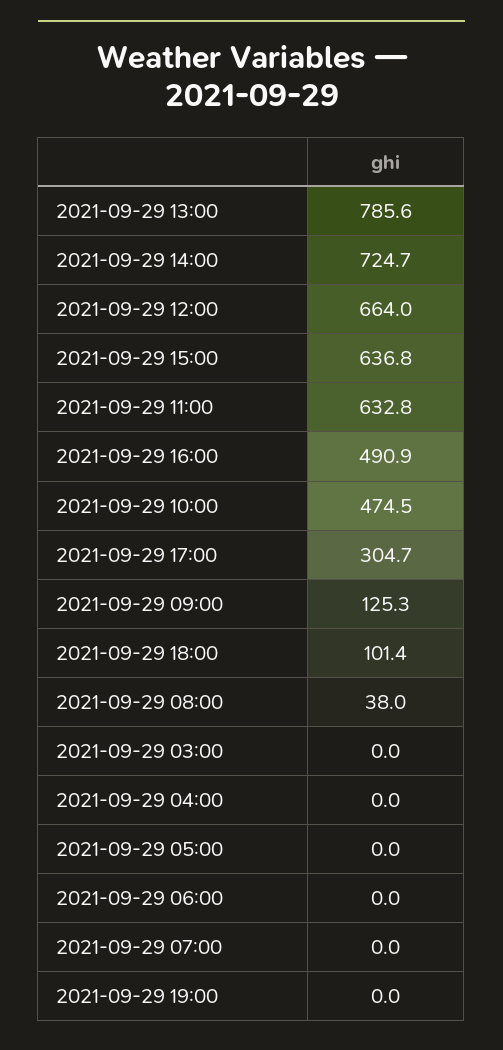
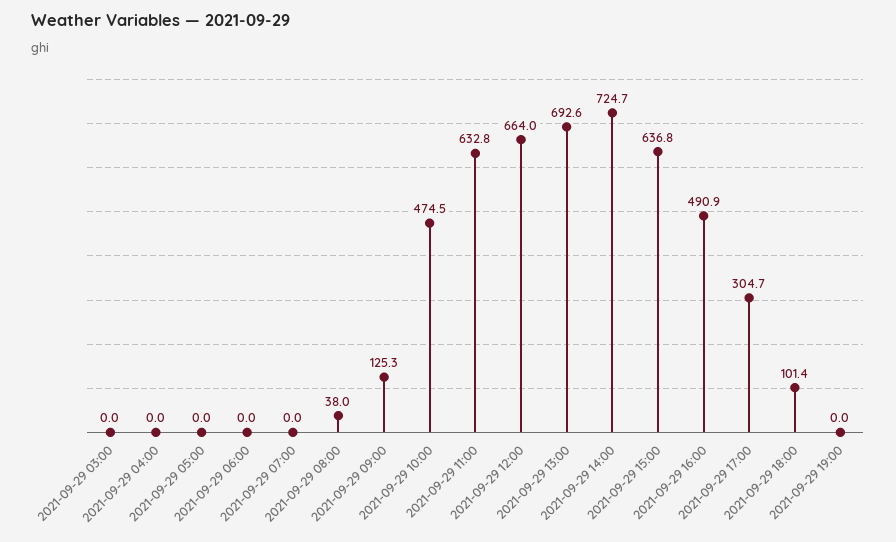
2021-09-29 13:00: 785.6 -> 692.6

